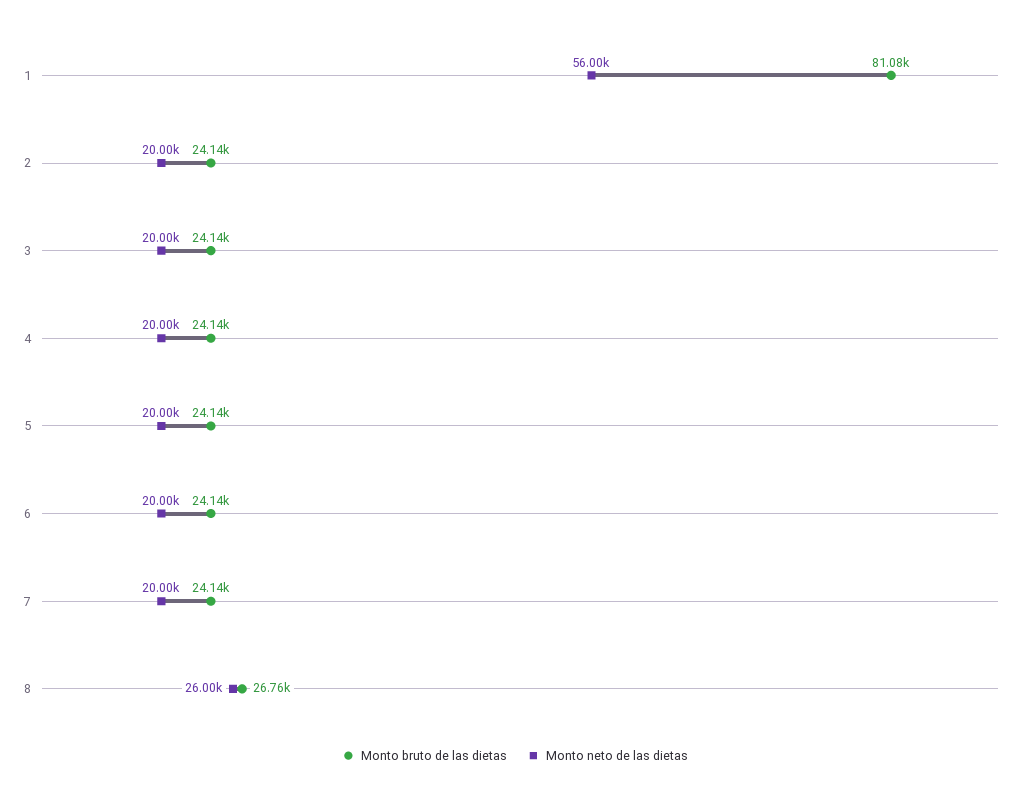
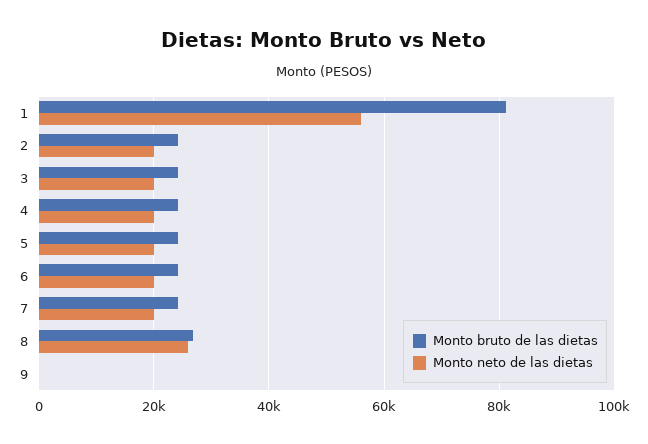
Monto bruto de las dietas, 9: none -> 0
Monto neto de las dietas, 9: none -> 0

